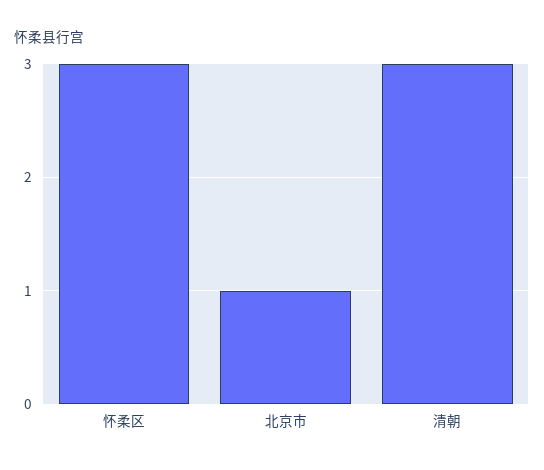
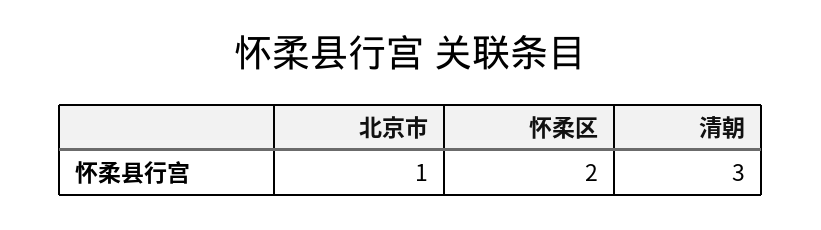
怀柔区: 3 -> 2

